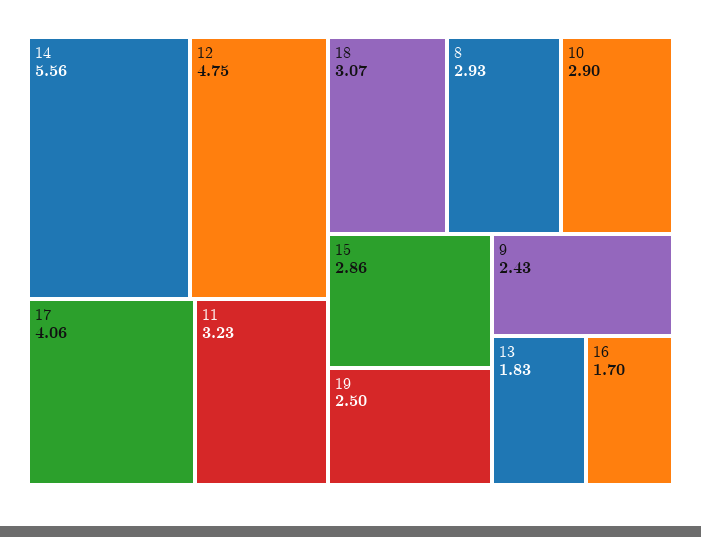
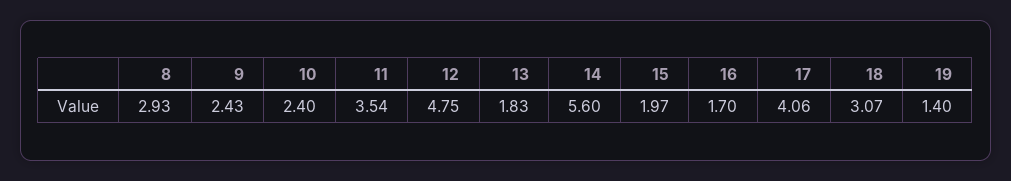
14: 5.56 -> 5.6
11: 3.23 -> 3.54
10: 2.9 -> 2.4
15: 2.86 -> 1.97
19: 2.5 -> 1.4

